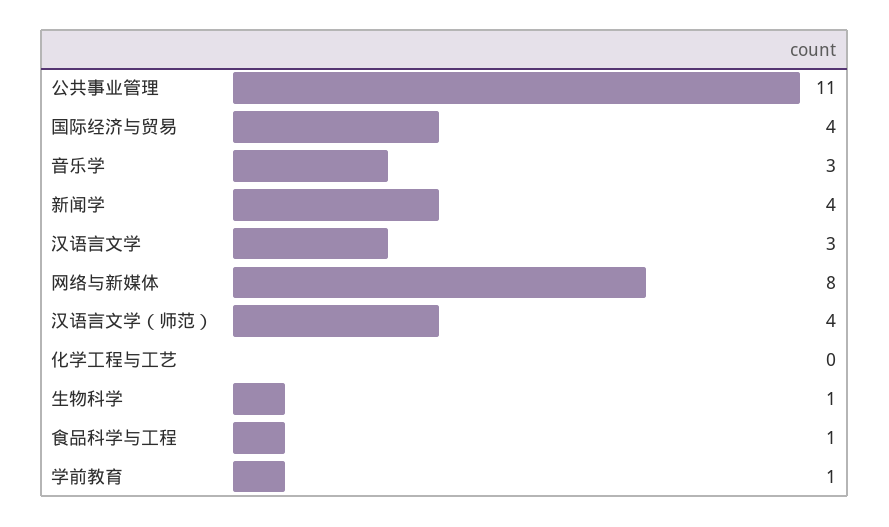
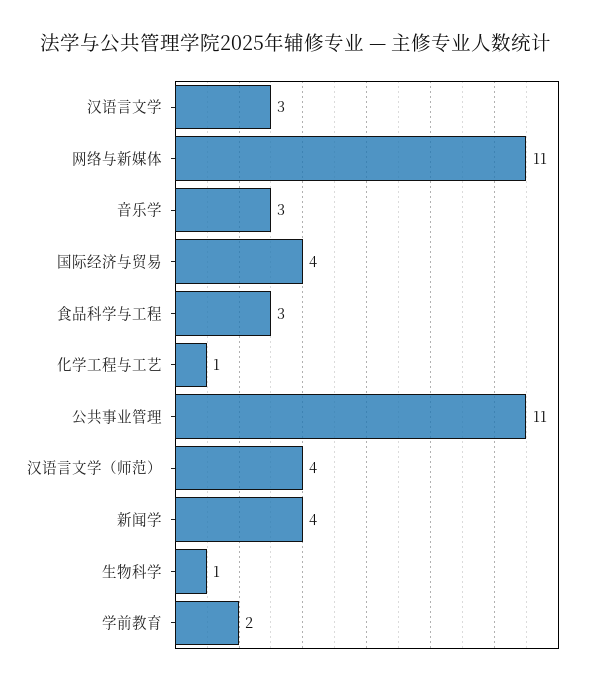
网络与新媒体: 8 -> 11
化学工程与工艺: 0 -> 1
食品科学与工程: 1 -> 3
学前教育: 1 -> 2

